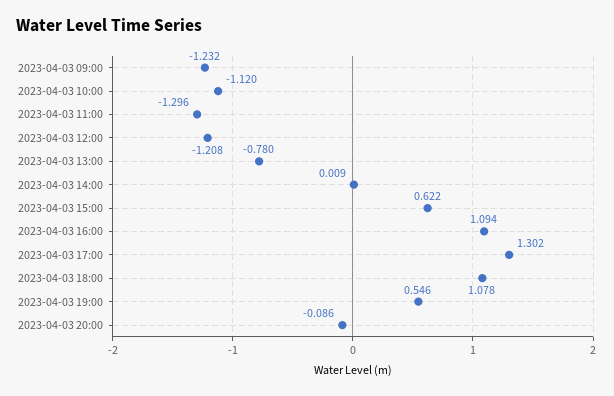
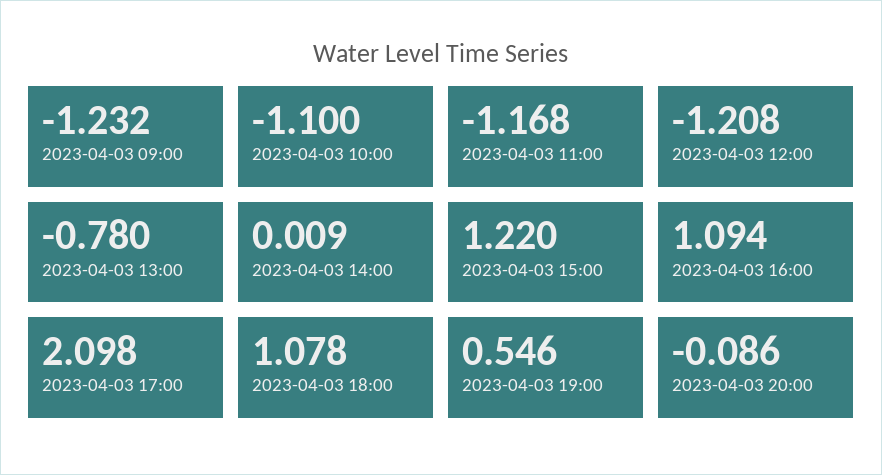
2023-04-03 10:00: -1.12 -> -1.1
2023-04-03 11:00: -1.296 -> -1.168
2023-04-03 15:00: 0.622 -> 1.22
2023-04-03 17:00: 1.302 -> 2.098

